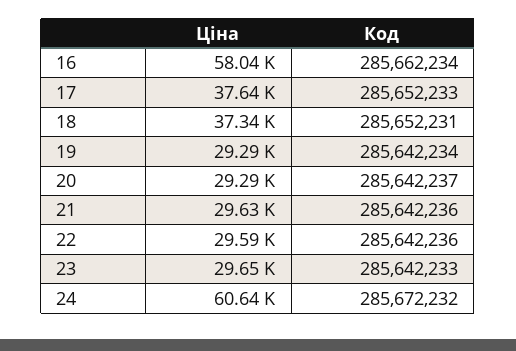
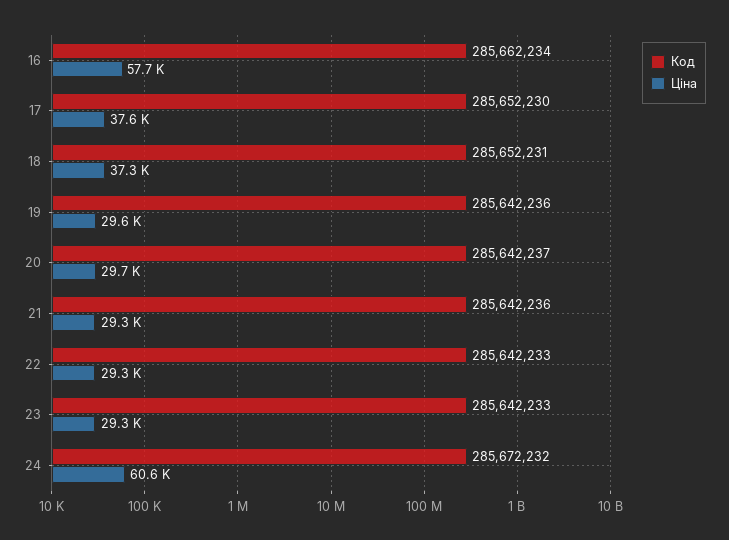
Ціна, 16: 58040 -> 57700
Код, 17: 285652233 -> 285652230
Ціна, 19: 29290 -> 29600
Код, 19: 285642234 -> 285642236
Ціна, 20: 29290 -> 29700
Ціна, 21: 29630 -> 29300
Ціна, 22: 29590 -> 29300
Код, 22: 285642236 -> 285642233
Ціна, 23: 29650 -> 29300

